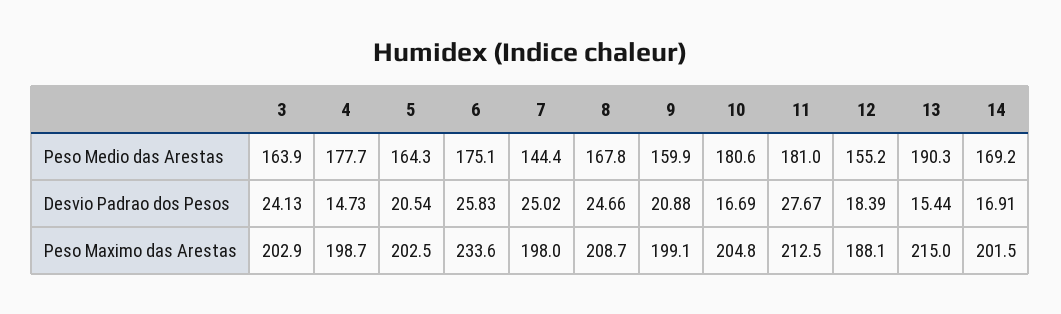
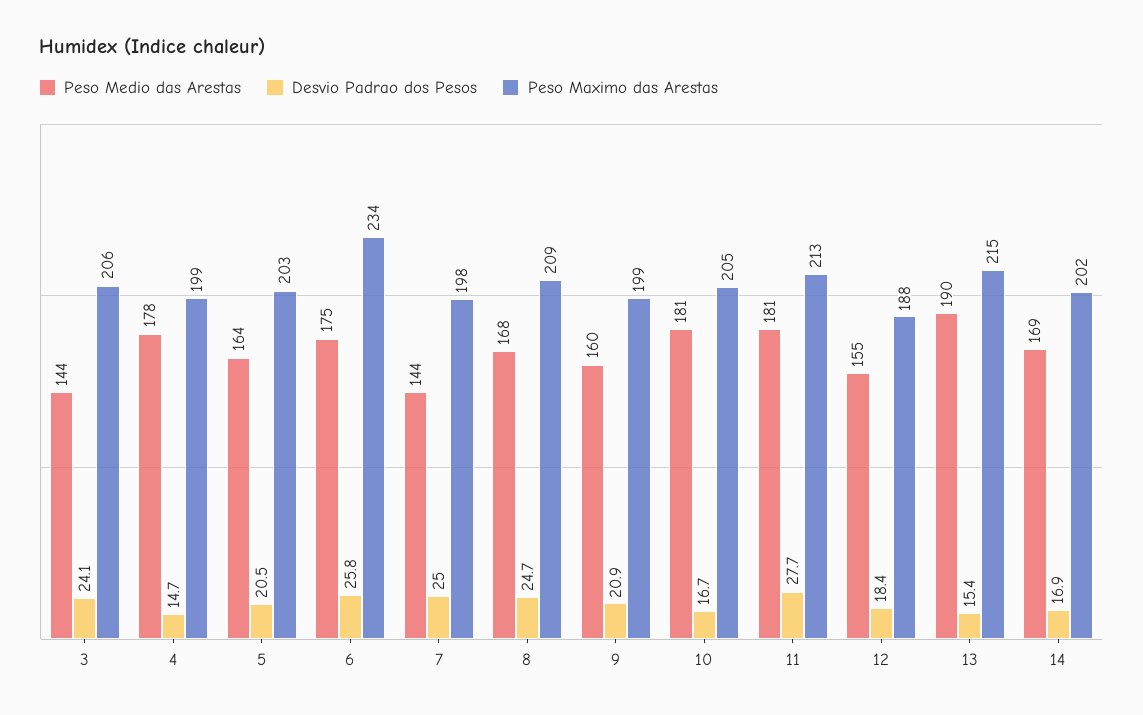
Peso Medio das Arestas, 3: 163.9 -> 144
Peso Maximo das Arestas, 3: 202.9 -> 206

